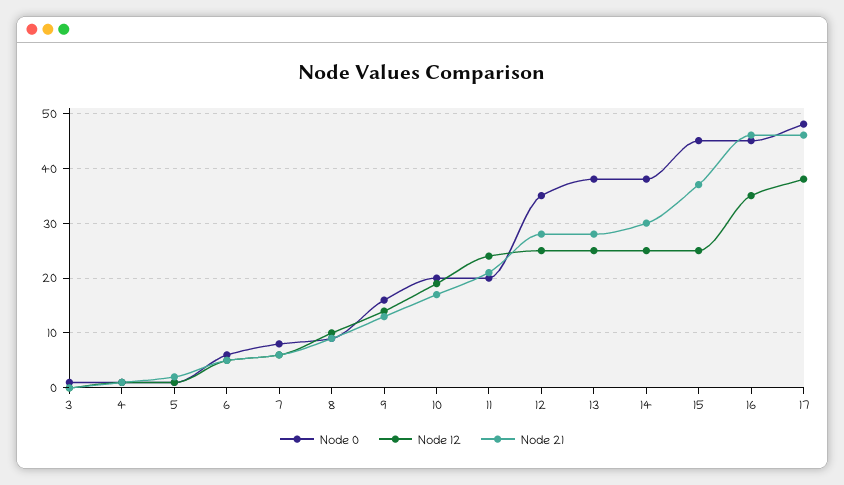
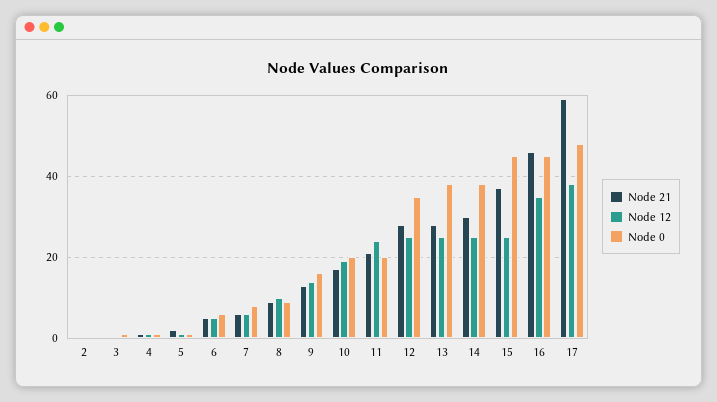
Node 21, 17: 45 -> 60
Node 21, 2: none -> 0
Node 12, 2: none -> 0
Node 0, 2: none -> 0

